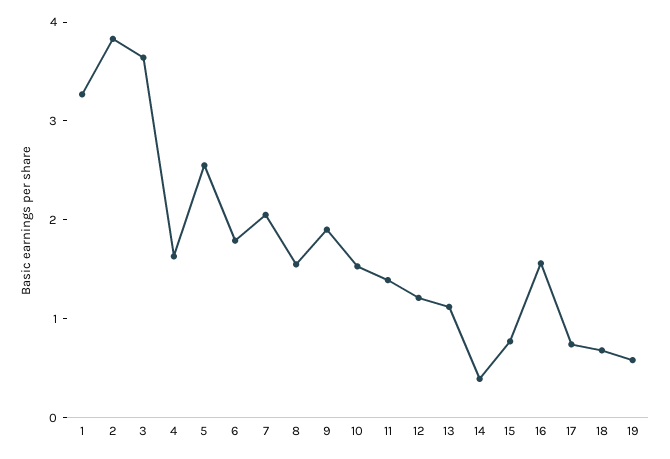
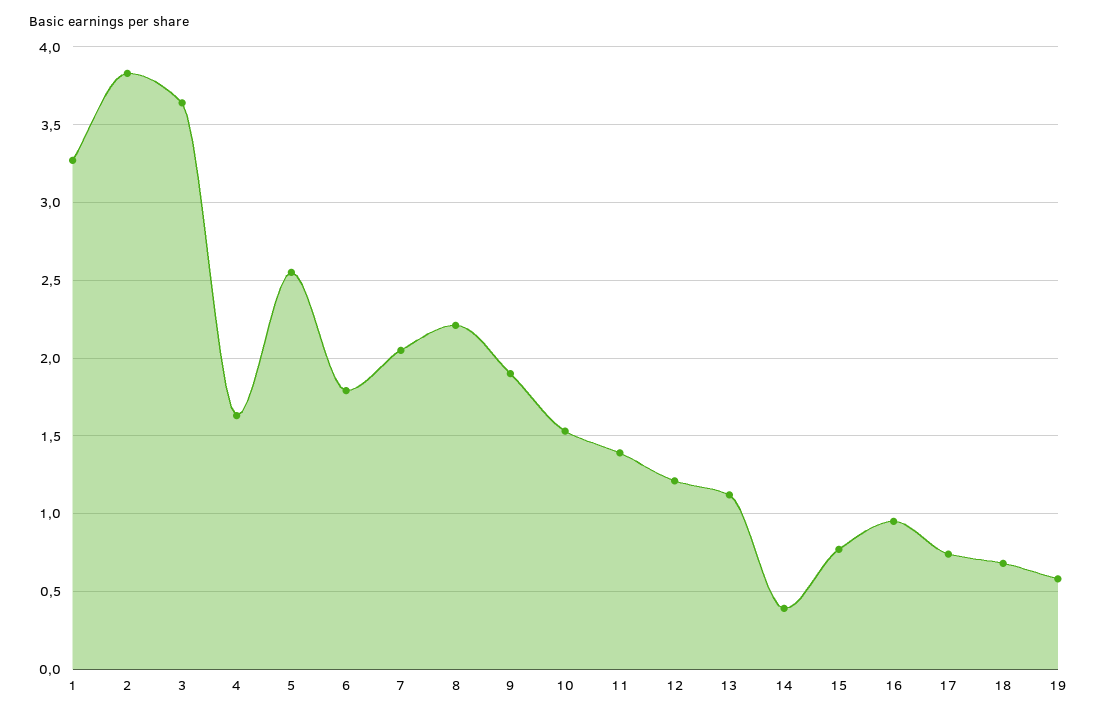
8: 1.6 -> 2.2
16: 1.6 -> 0.95

